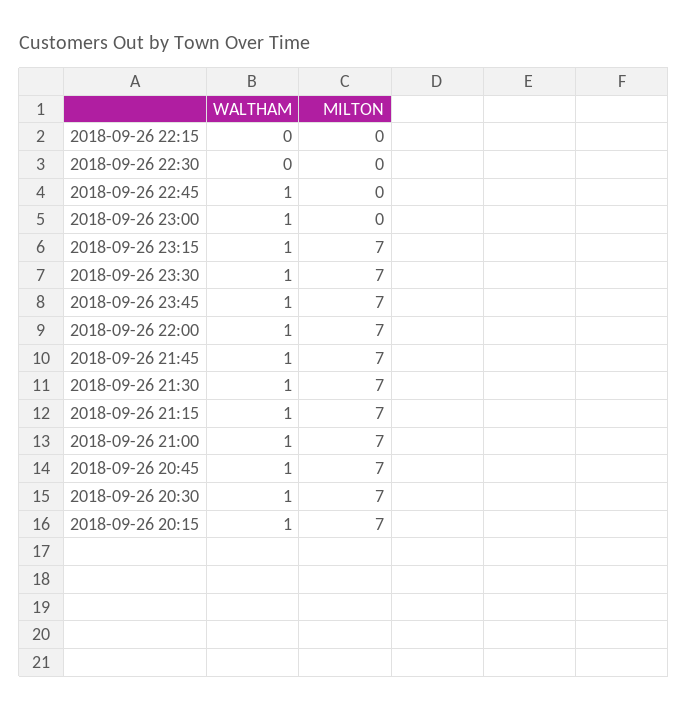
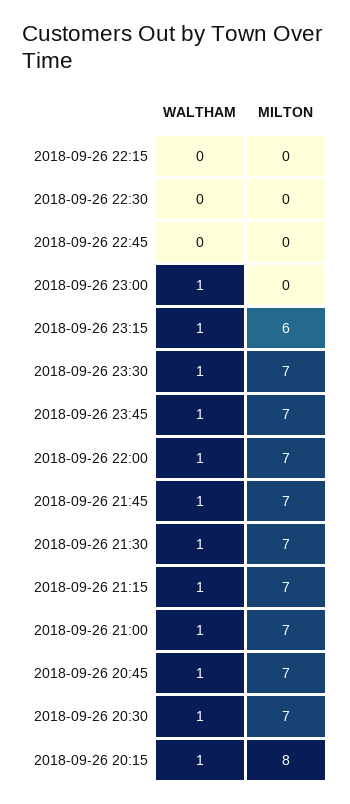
WALTHAM, 2018-09-26 22:45: 1 -> 0
MILTON, 2018-09-26 23:15: 7 -> 6
MILTON, 2018-09-26 20:15: 7 -> 8

